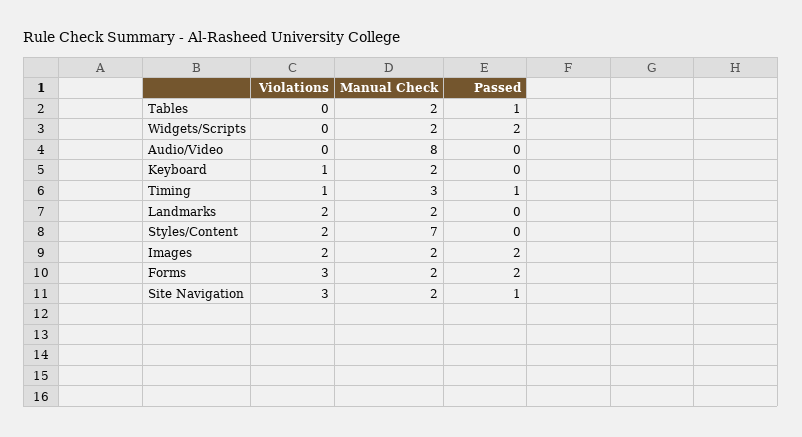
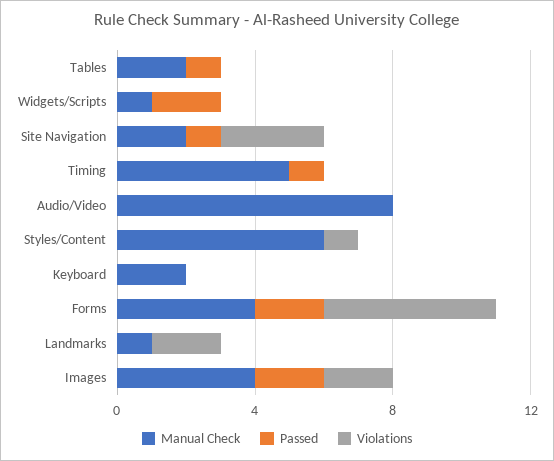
Manual Check, Widgets/Scripts: 2 -> 1
Violations, Keyboard: 1 -> 0
Violations, Timing: 1 -> 0
Manual Check, Timing: 3 -> 5
Manual Check, Landmarks: 2 -> 1
Violations, Styles/Content: 2 -> 1
Manual Check, Styles/Content: 7 -> 6
Manual Check, Images: 2 -> 4
Violations, Forms: 3 -> 5
Manual Check, Forms: 2 -> 4

